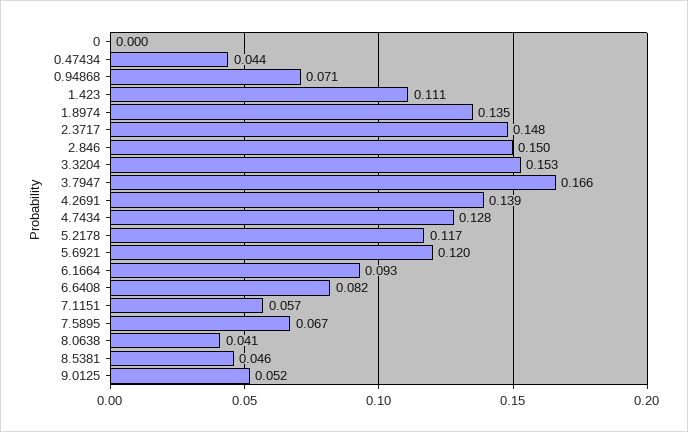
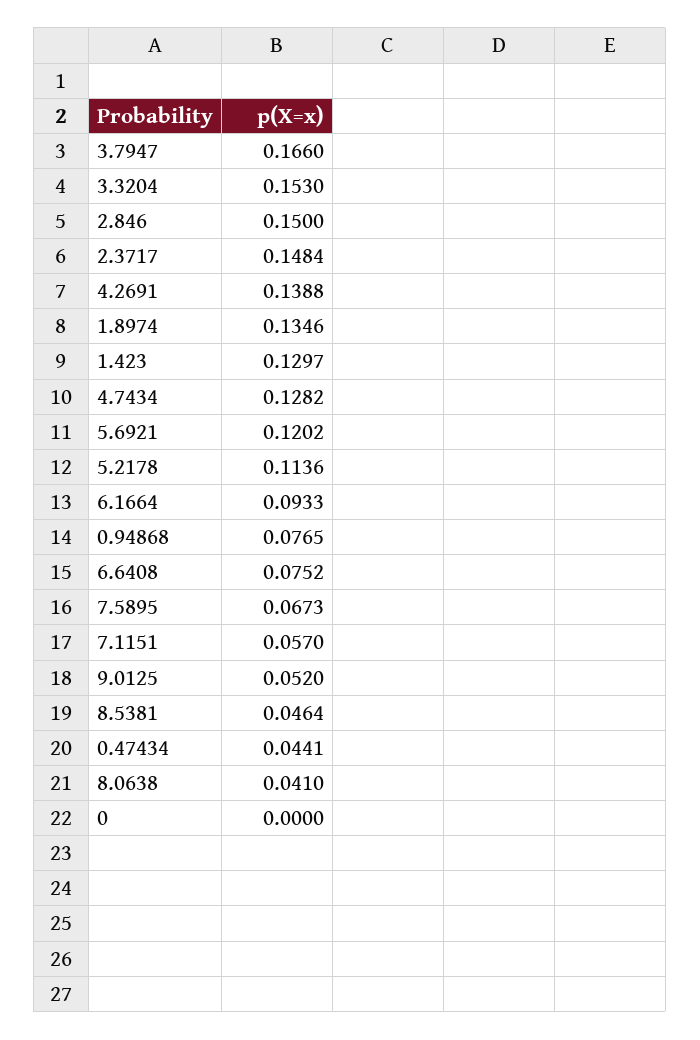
0.94868: 0.071 -> 0.0765
1.423: 0.111 -> 0.1297
5.2178: 0.117 -> 0.1136
6.6408: 0.082 -> 0.0752

